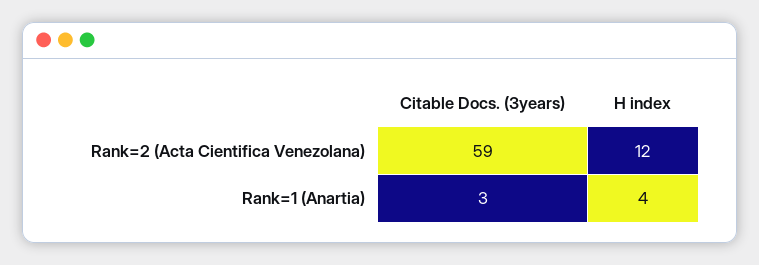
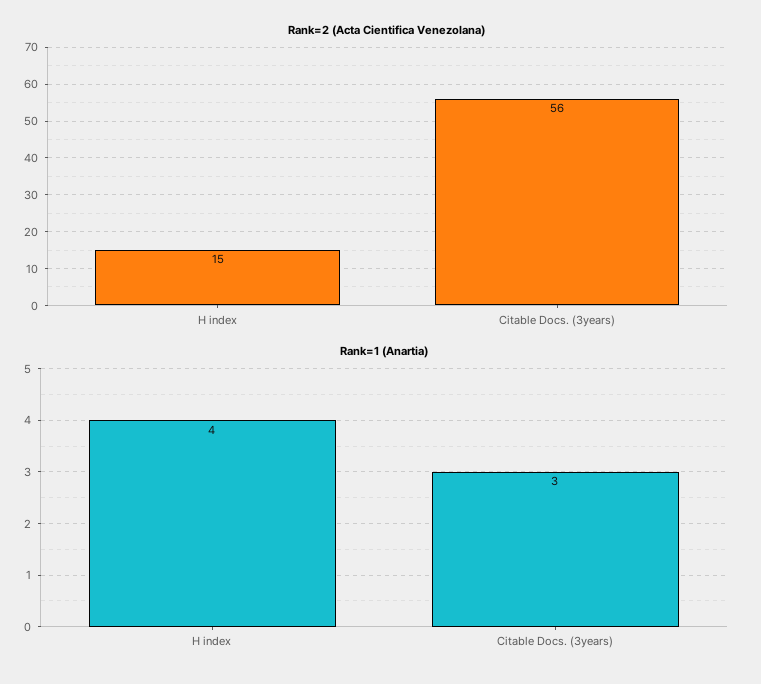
Rank=2 (Acta Cientifica Venezolana), Citable Docs. (3years): 59 -> 56
Rank=2 (Acta Cientifica Venezolana), H index: 12 -> 15

